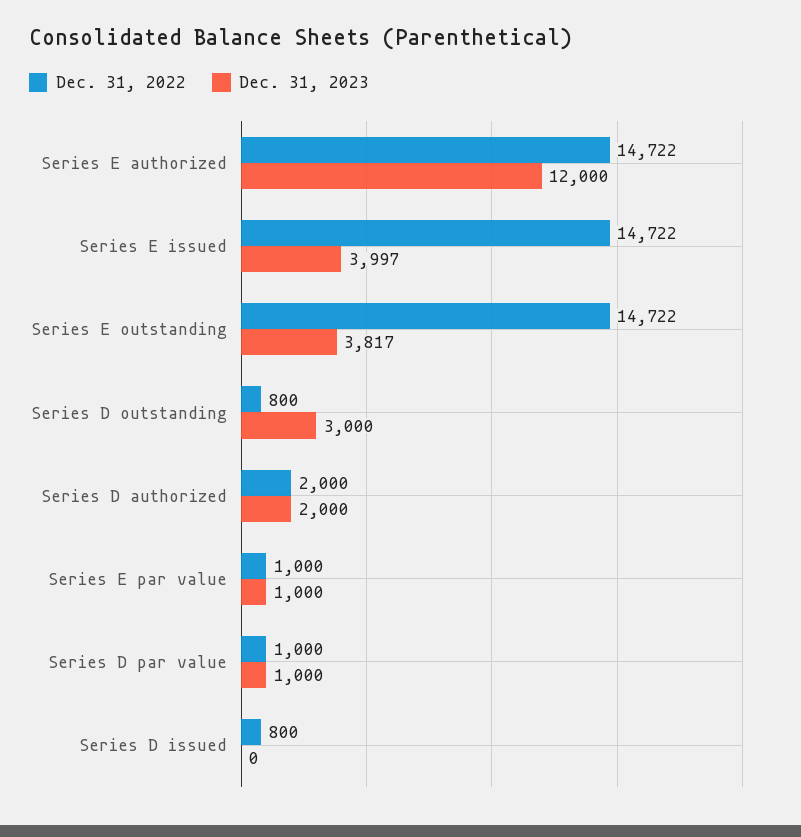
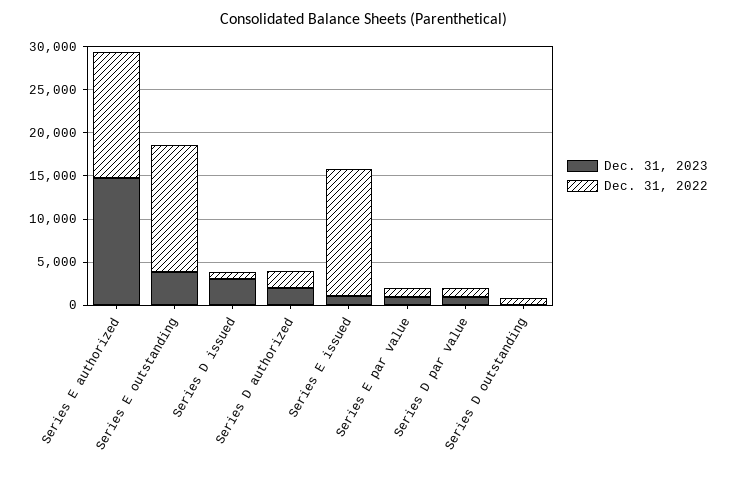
Dec. 31, 2023, Series E authorized: 12000 -> 15000
Dec. 31, 2023, Series E issued: 3997 -> 1000
Dec. 31, 2023, Series D outstanding: 3000 -> 0
Dec. 31, 2023, Series D issued: 0 -> 3000

